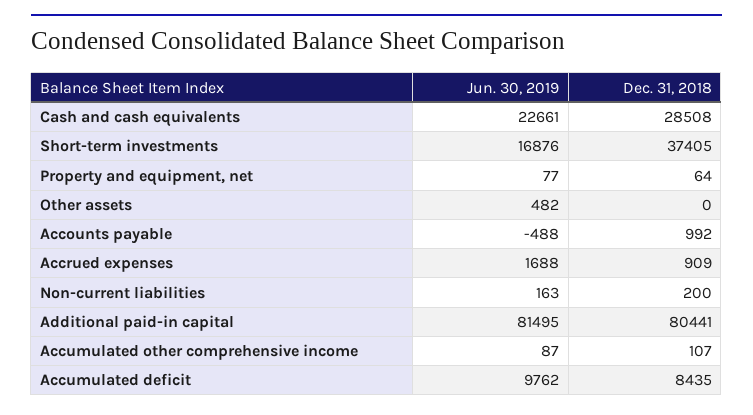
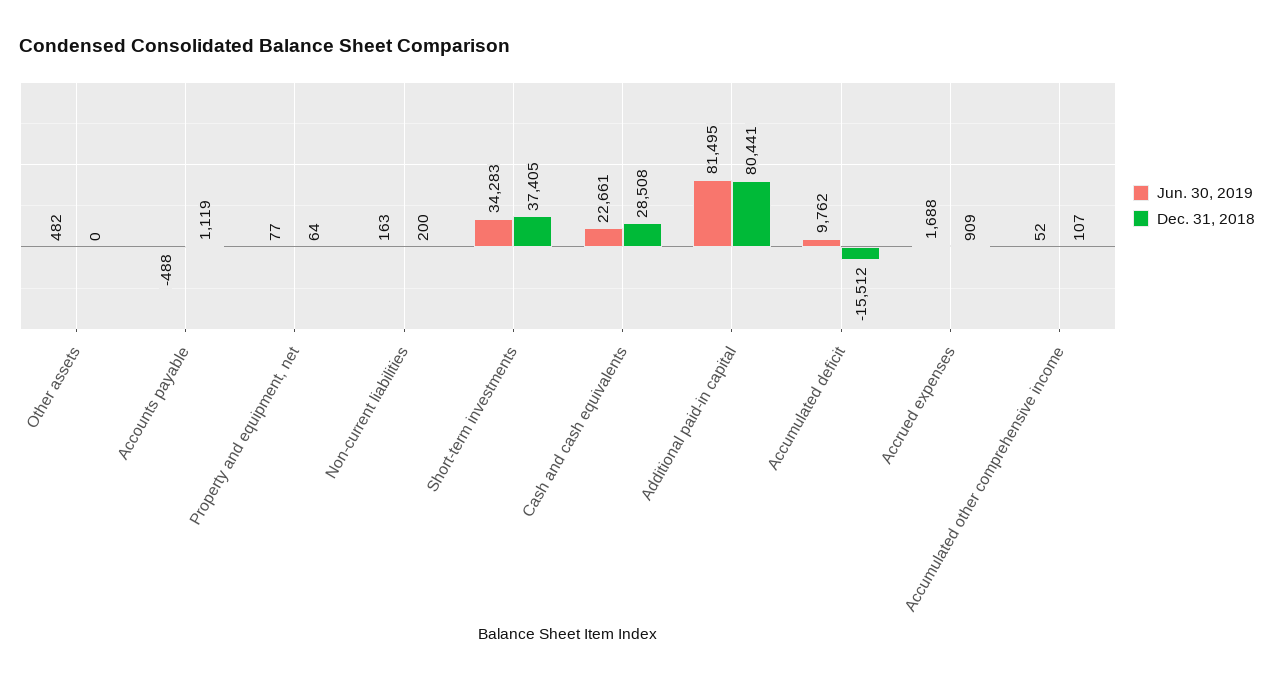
Jun. 30, 2019, Short-term investments: 16876 -> 34283
Dec. 31, 2018, Accounts payable: 992 -> 1119
Jun. 30, 2019, Accumulated other comprehensive income: 87 -> 52
Dec. 31, 2018, Accumulated deficit: 8435 -> -15512

